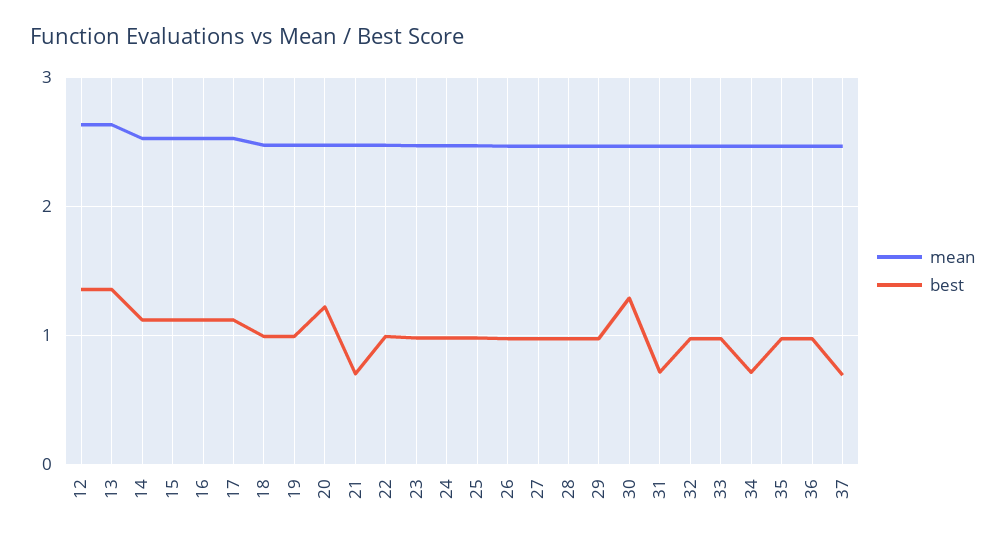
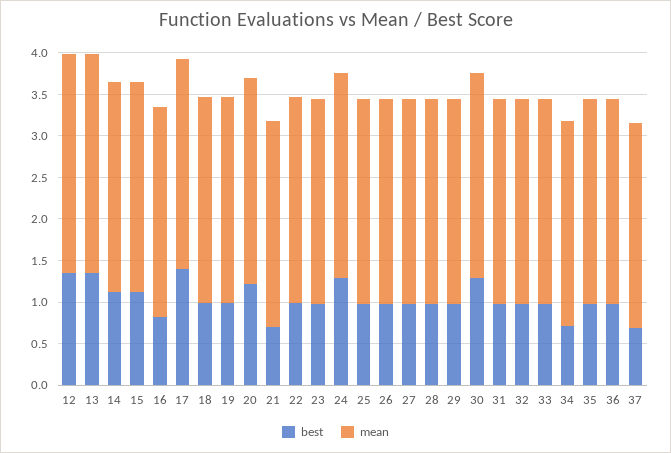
best, 16: 1.1 -> 0.8
best, 17: 1.1 -> 1.4
best, 24: 1 -> 1.3
best, 31: 0.7 -> 1

